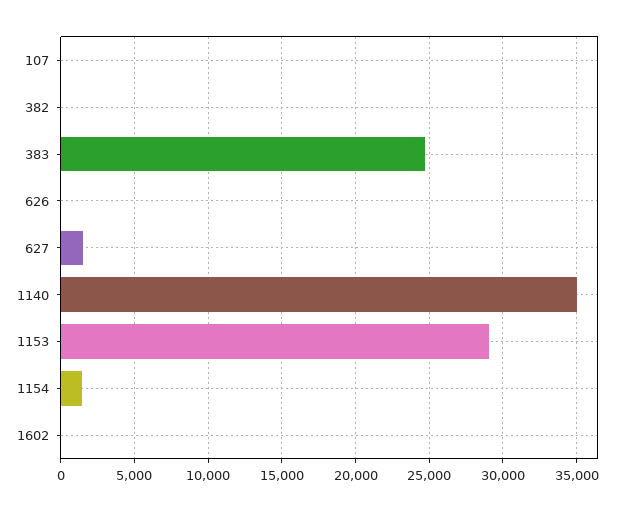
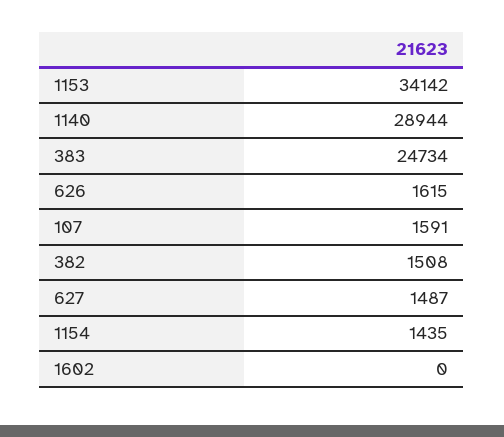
107: 0 -> 1591
382: 0 -> 1508
626: 0 -> 1615
1140: 35000 -> 28944
1153: 29000 -> 34142

